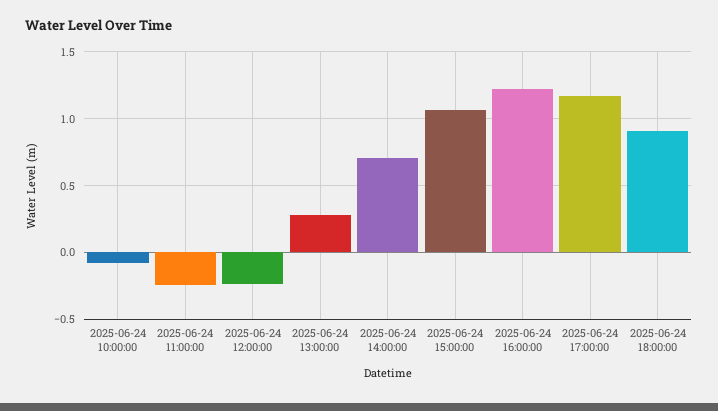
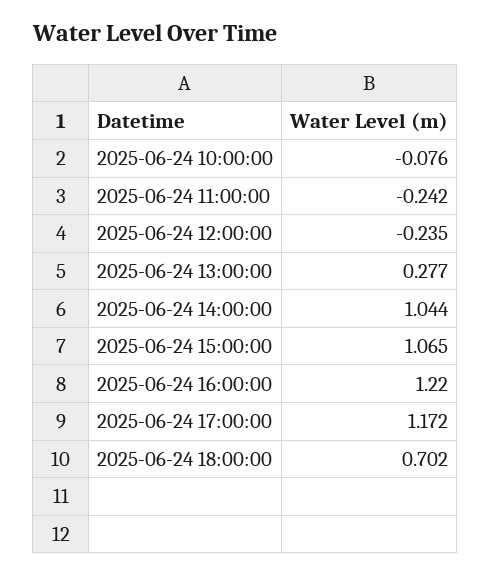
2025-06-24 14:00:00: 0.7 -> 1.044
2025-06-24 18:00:00: 0.9 -> 0.702

